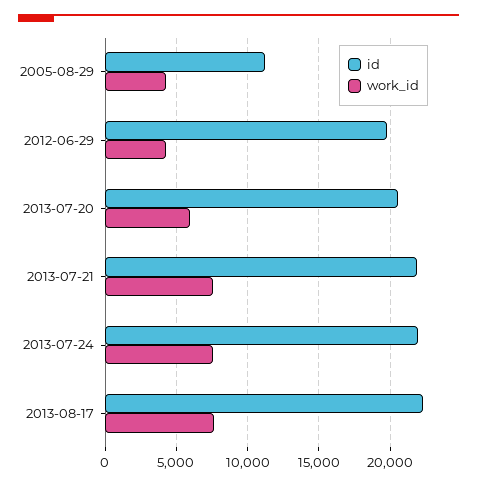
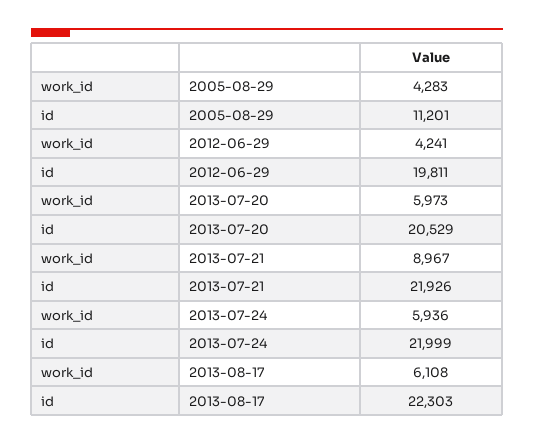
work_id, 2013-07-21: 7500 -> 8967
work_id, 2013-07-24: 7500 -> 5936
work_id, 2013-08-17: 7500 -> 6108

